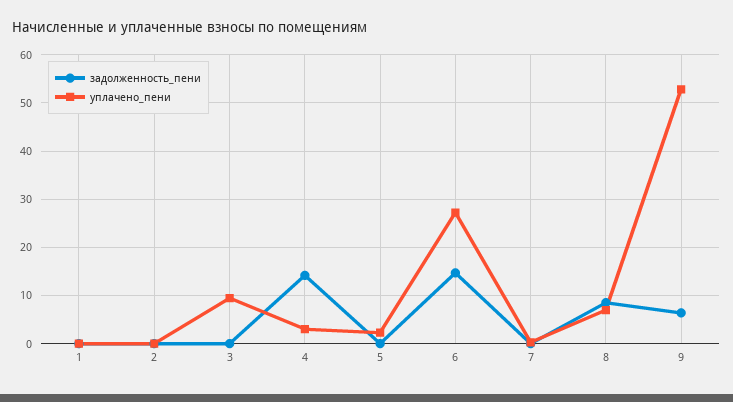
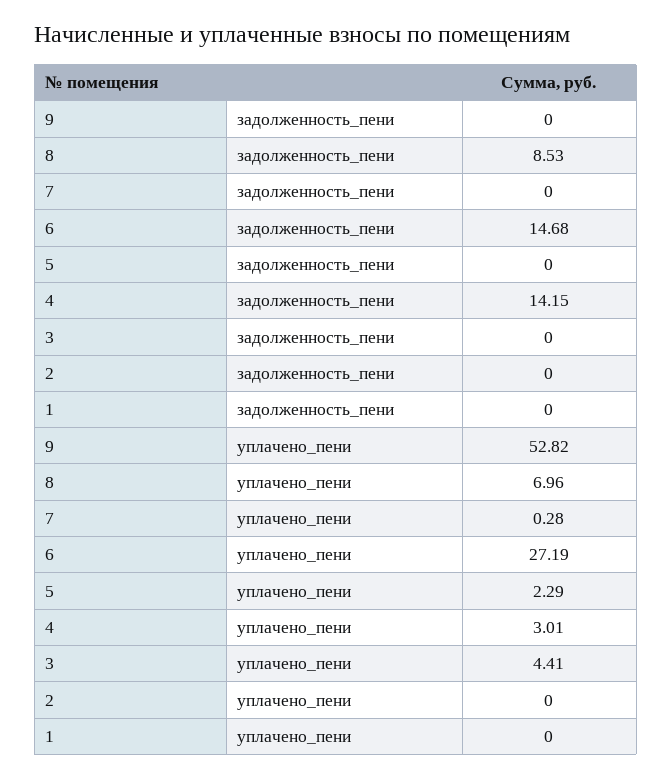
уплачено_пени, 3: 10 -> 4.41
задолженность_пени, 9: 6 -> 0

